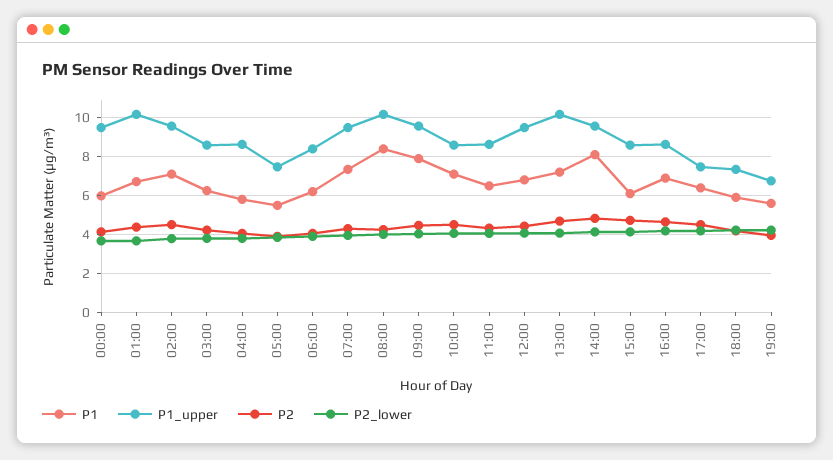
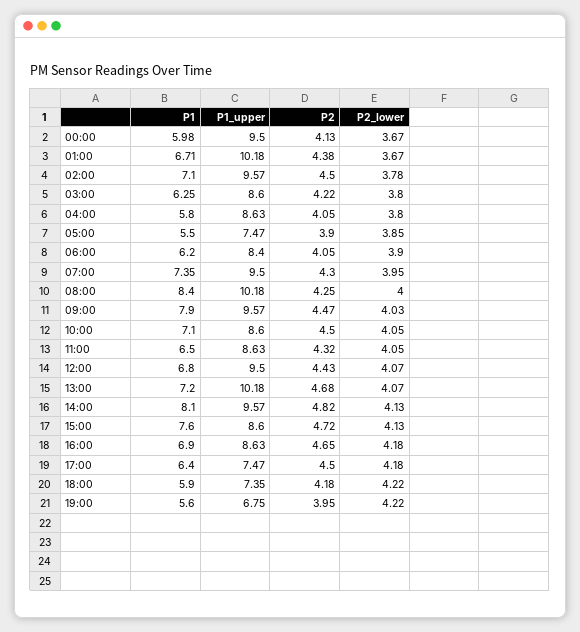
P1, 15:00: 6 -> 7.6

